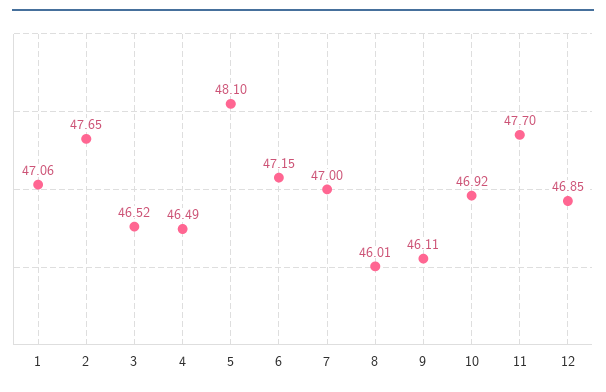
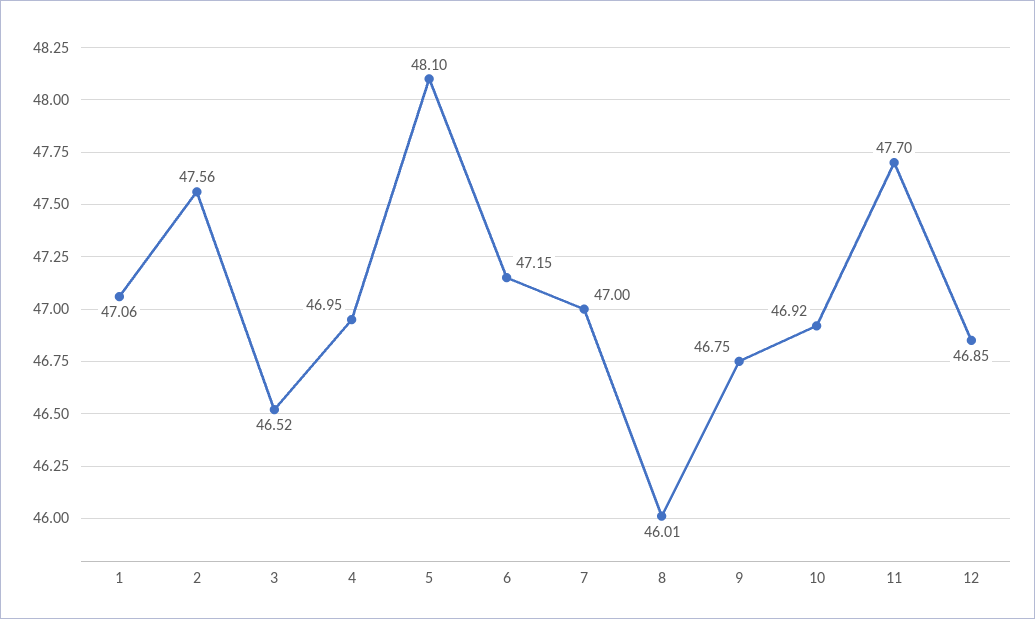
2: 47.65 -> 47.56
4: 46.49 -> 46.95
9: 46.11 -> 46.75

